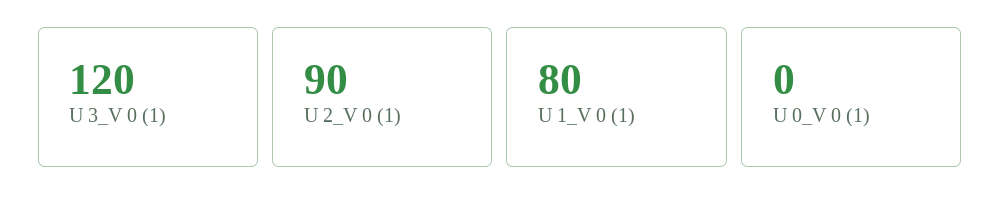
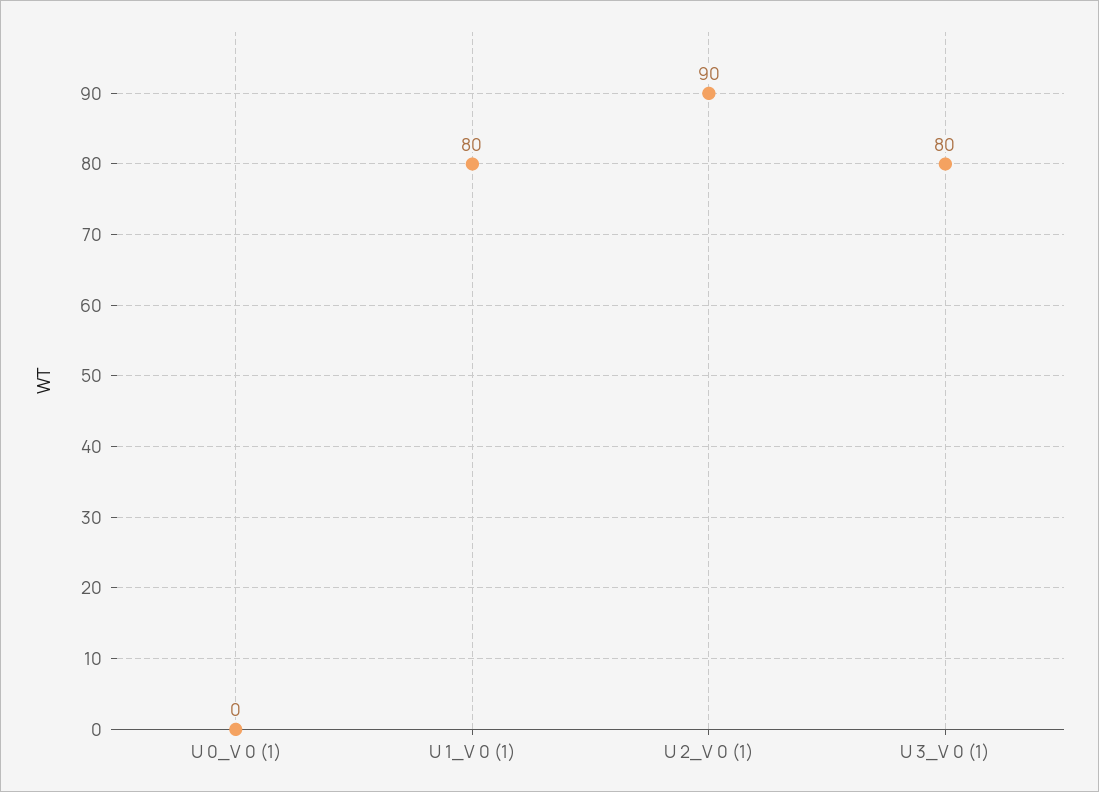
U 3_V 0 (1): 120 -> 80

